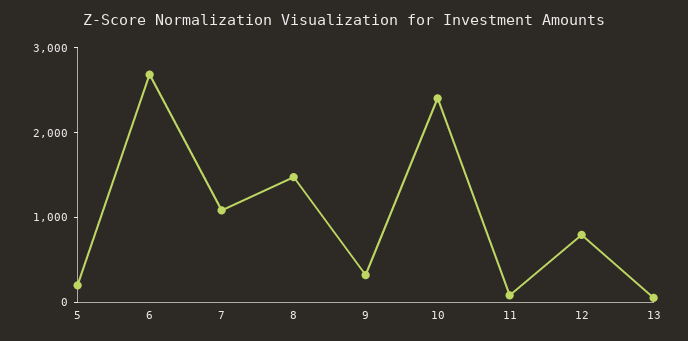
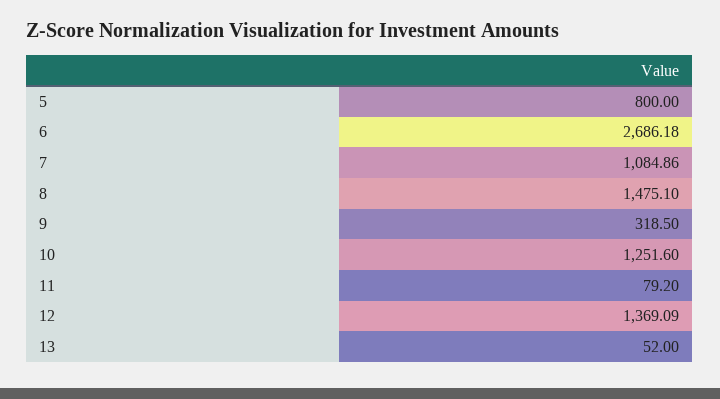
5: 200 -> 800
10: 2400 -> 1251.6
12: 800 -> 1369.09

